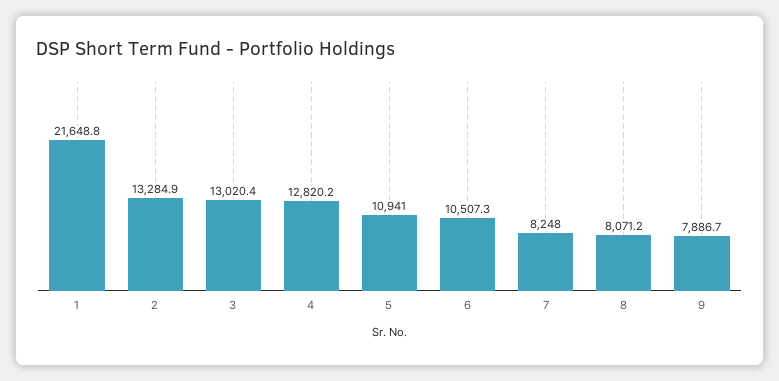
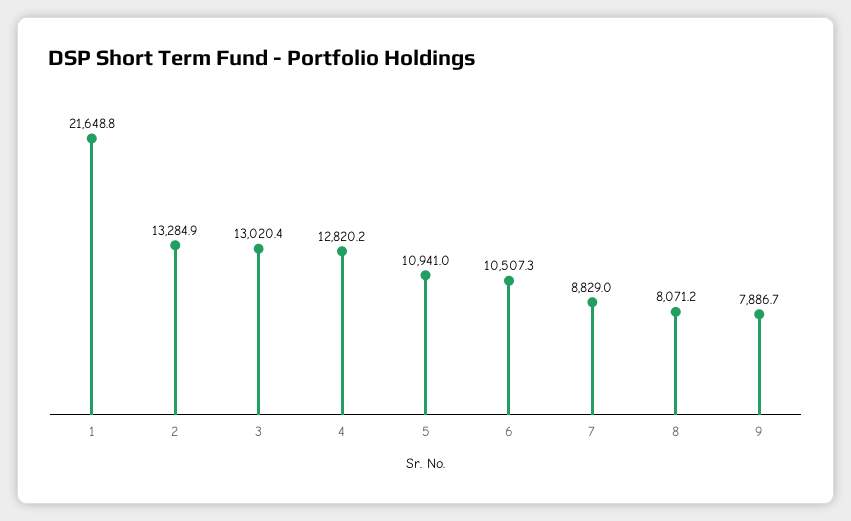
7: 8248 -> 8829

